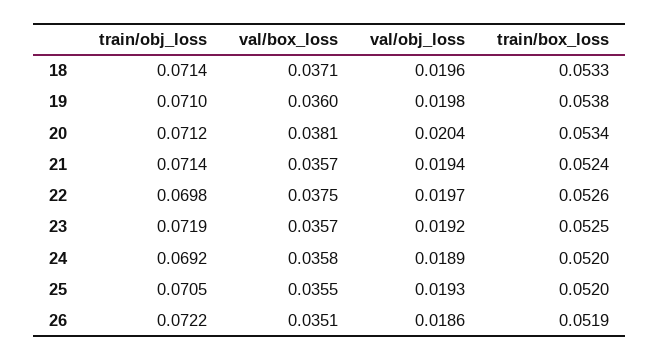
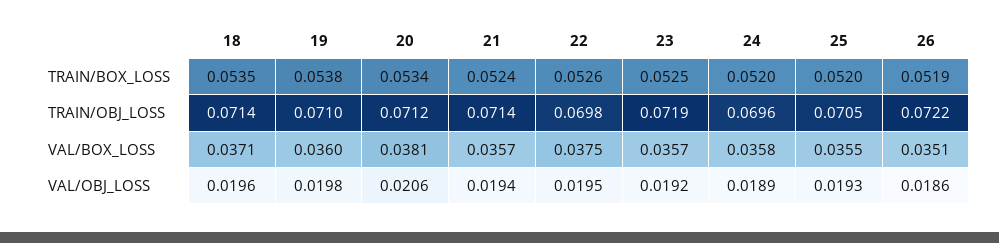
train/box_loss, 18: 0.0533 -> 0.0535
val/obj_loss, 20: 0.0204 -> 0.0206
val/obj_loss, 22: 0.0197 -> 0.0195
train/obj_loss, 24: 0.0692 -> 0.0696

